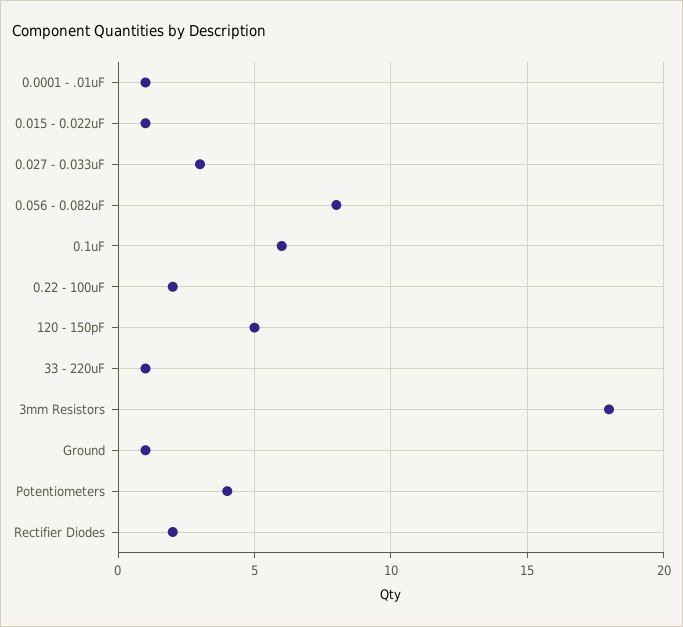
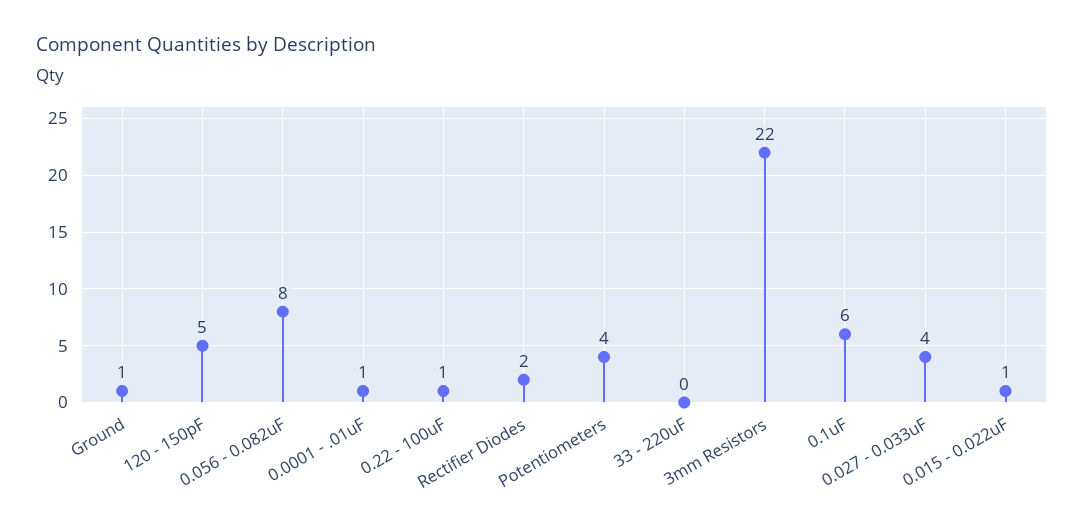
0.027 - 0.033uF: 3 -> 4
0.22 - 100uF: 2 -> 1
33 - 220uF: 1 -> 0
3mm Resistors: 18 -> 22

